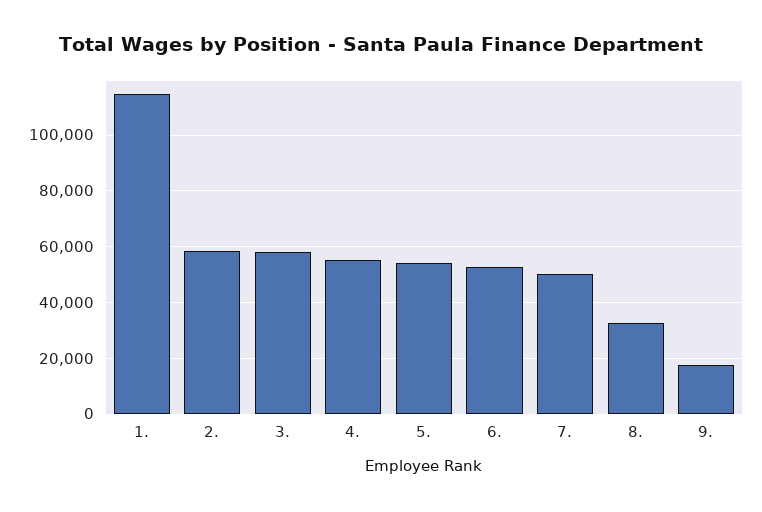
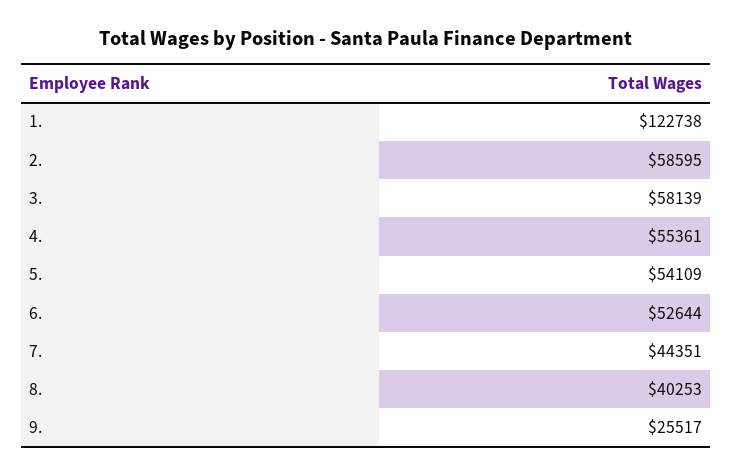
1.: 115000 -> 122738
7.: 50000 -> 44351
8.: 32500 -> 40253
9.: 17500 -> 25517

